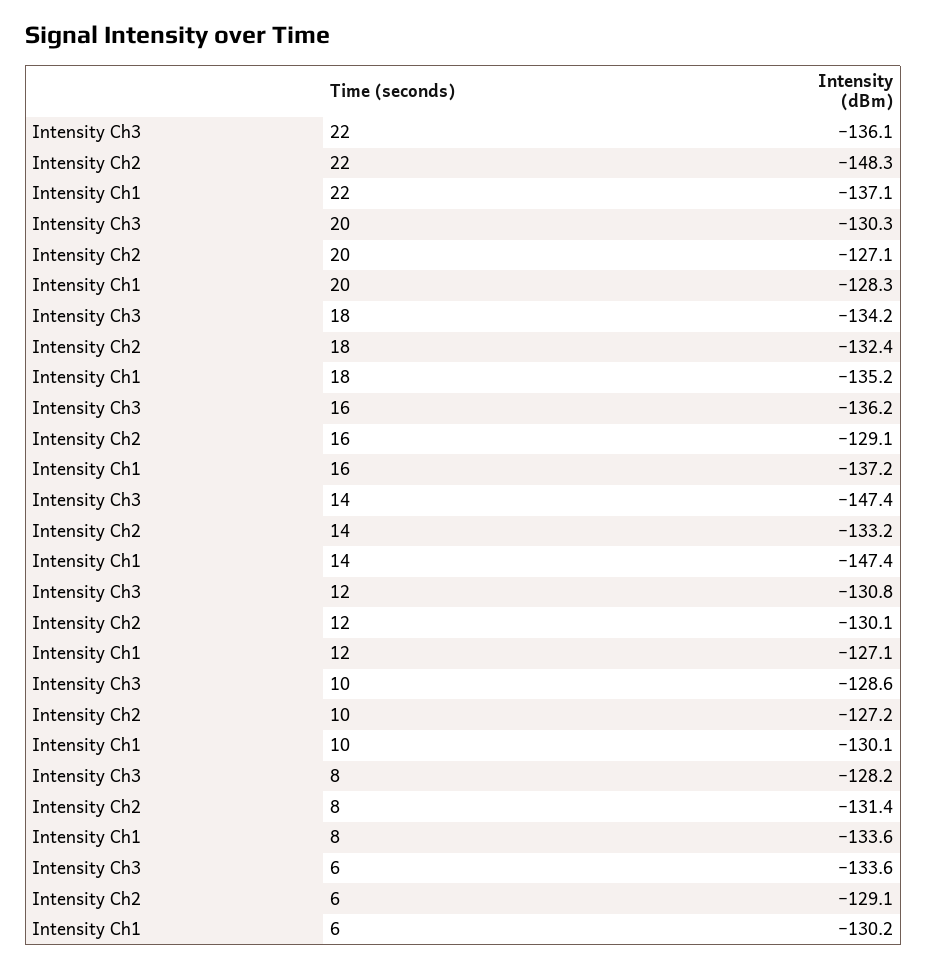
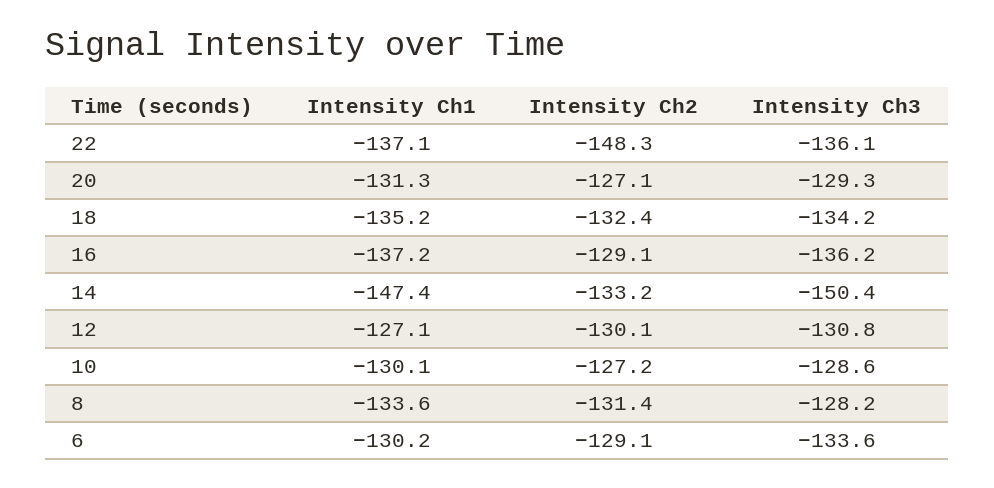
Intensity Ch3, 20: -130.3 -> -129.3
Intensity Ch1, 20: -128.3 -> -131.3
Intensity Ch3, 14: -147.4 -> -150.4

